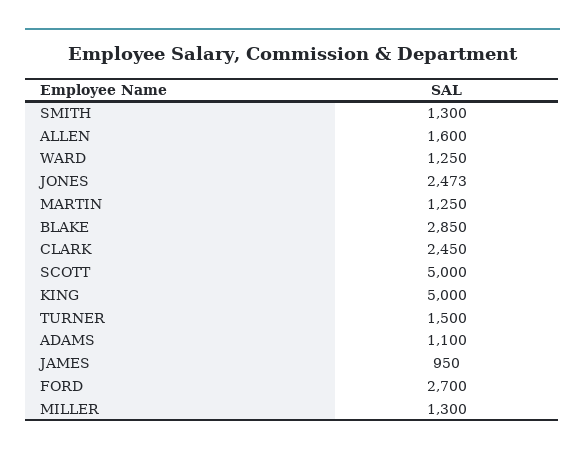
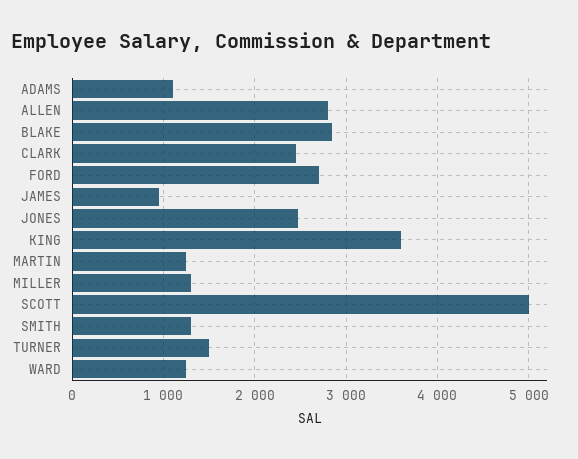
ALLEN: 1600 -> 2800
KING: 5000 -> 3600

